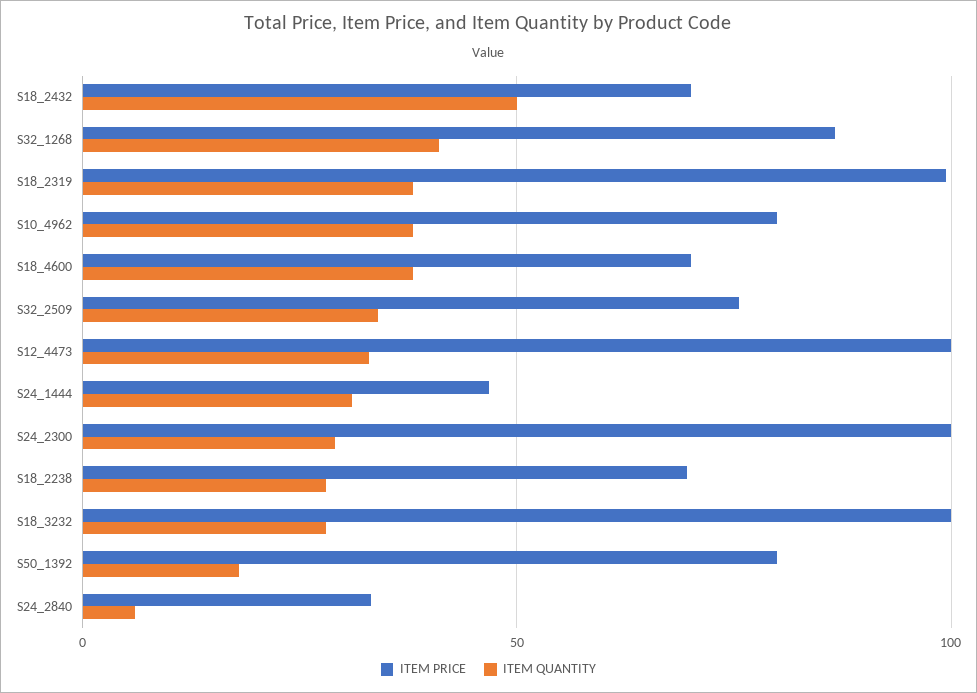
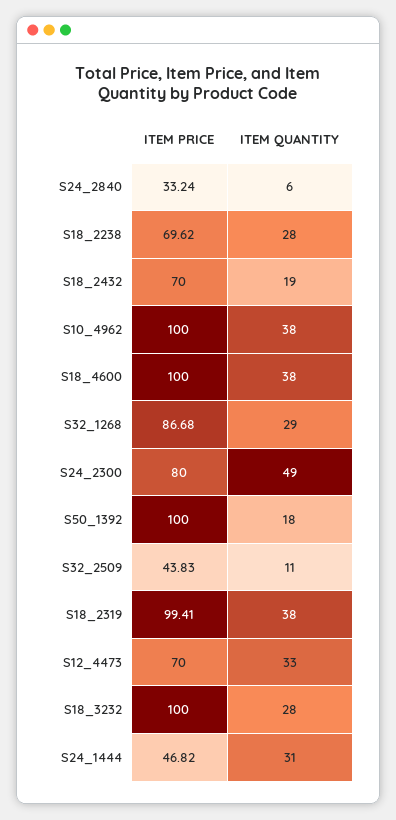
ITEM QUANTITY, S18_2432: 50 -> 19
ITEM QUANTITY, S32_1268: 40 -> 29
ITEM PRICE, S10_4962: 80 -> 100
ITEM PRICE, S18_4600: 70 -> 100
ITEM PRICE, S32_2509: 75 -> 43.83
ITEM QUANTITY, S32_2509: 35 -> 11
ITEM PRICE, S12_4473: 100 -> 70
ITEM PRICE, S24_2300: 100 -> 80
ITEM QUANTITY, S24_2300: 30 -> 49
ITEM PRICE, S50_1392: 80 -> 100

